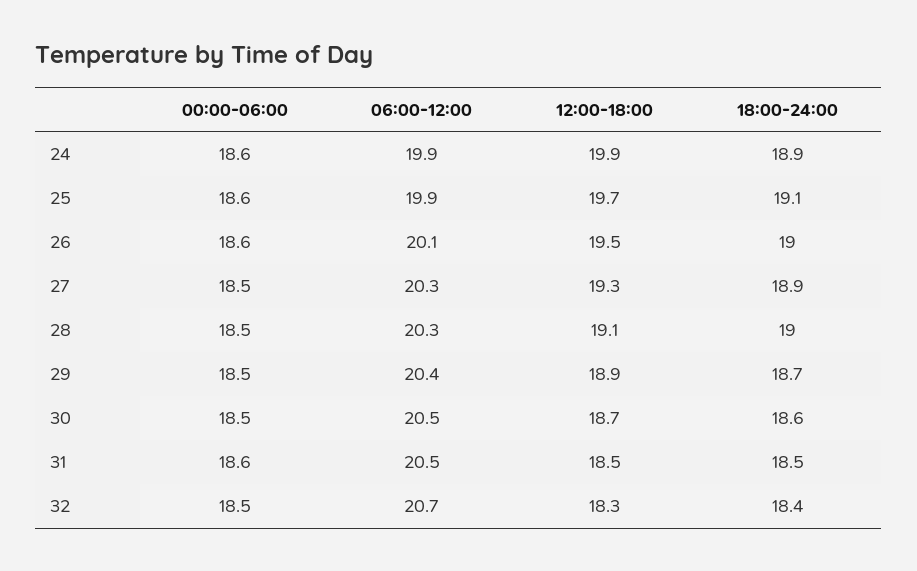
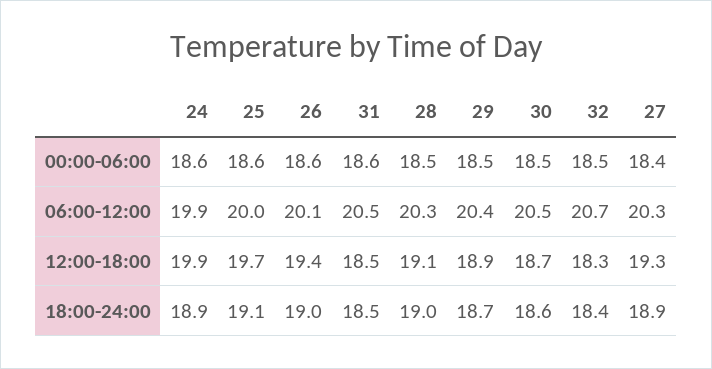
06:00-12:00, 25: 19.9 -> 20
12:00-18:00, 26: 19.5 -> 19.4
00:00-06:00, 27: 18.5 -> 18.4

